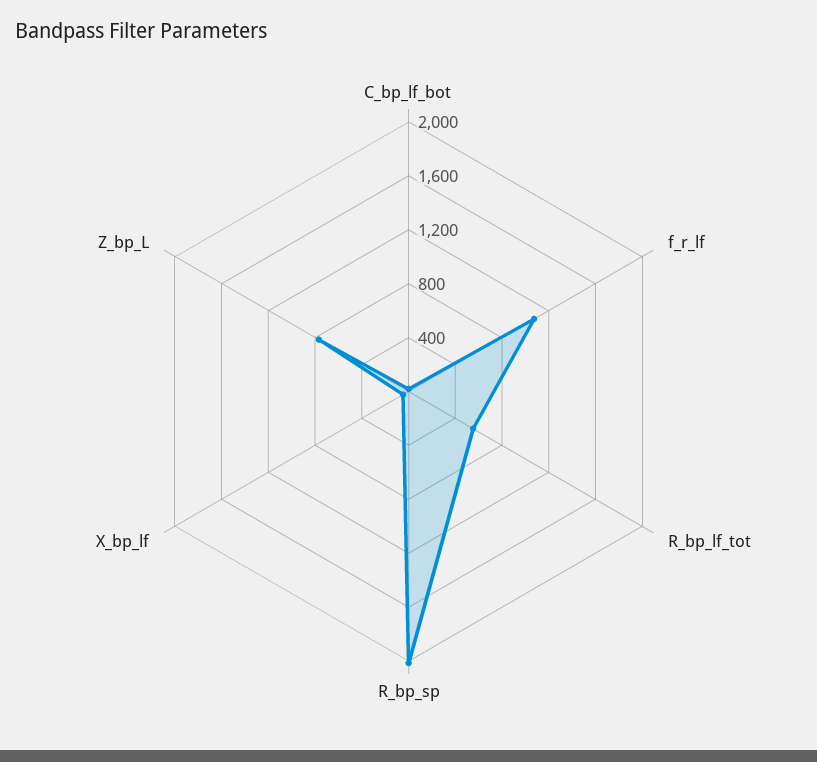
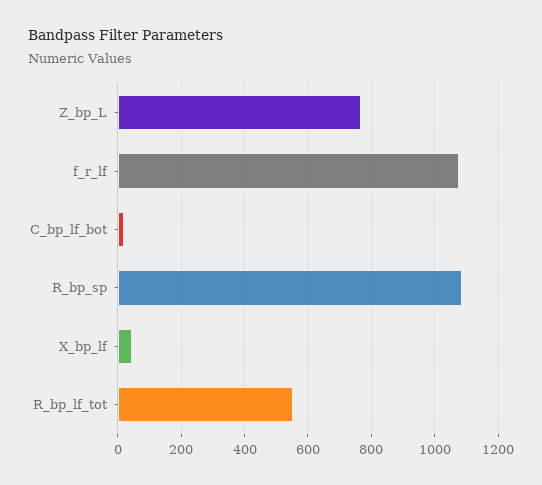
R_bp_sp: 2000 -> 1080

